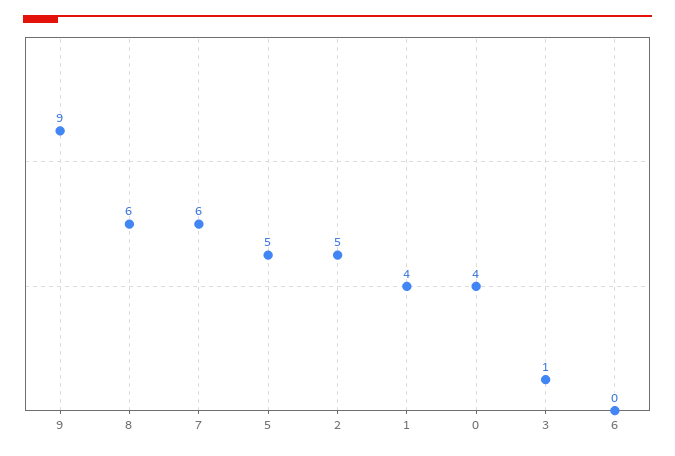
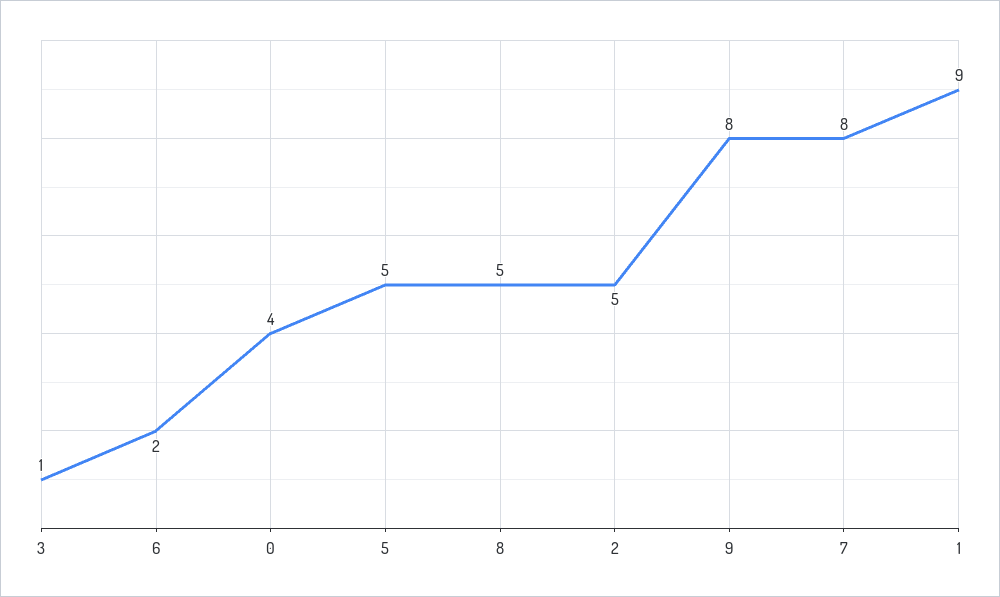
9: 9 -> 8
8: 6 -> 5
7: 6 -> 8
1: 4 -> 9
6: 0 -> 2

